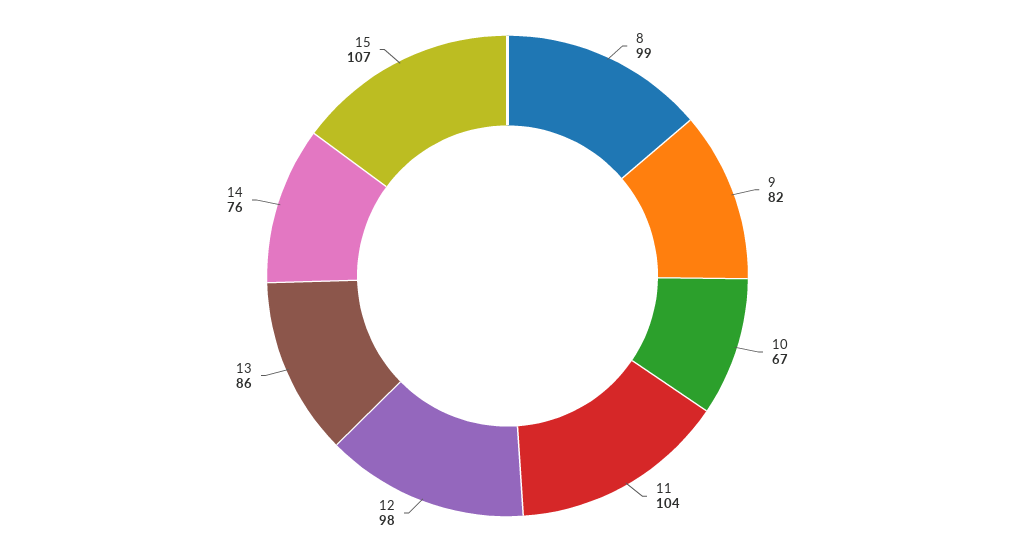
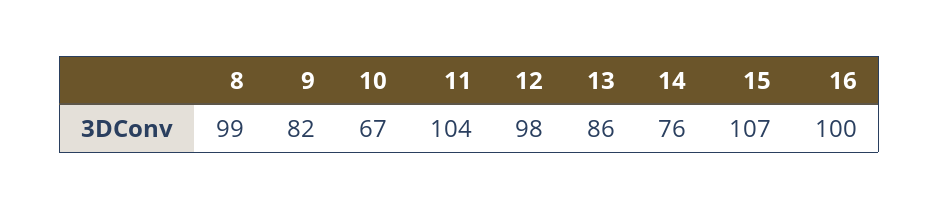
16: none -> 100

